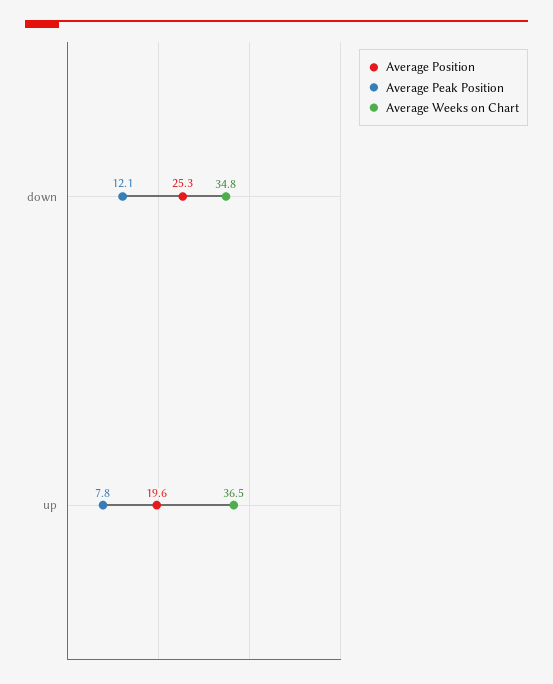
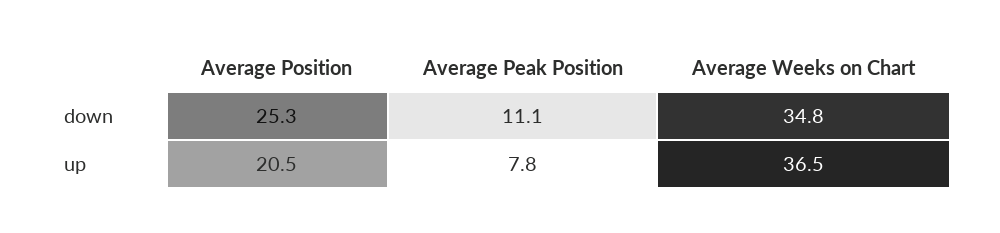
Average Peak Position, down: 12.1 -> 11.1
Average Position, up: 19.6 -> 20.5

